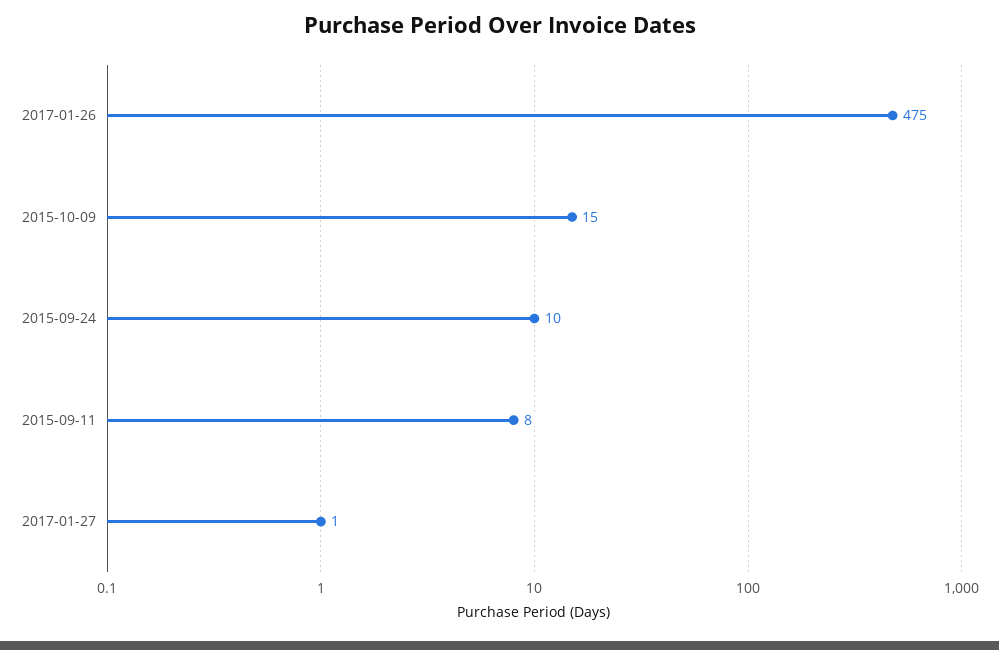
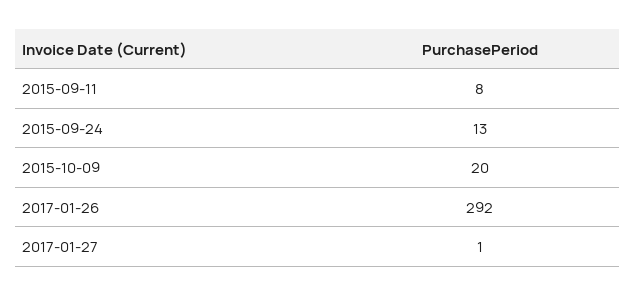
2017-01-26: 475 -> 292
2015-10-09: 15 -> 20
2015-09-24: 10 -> 13

